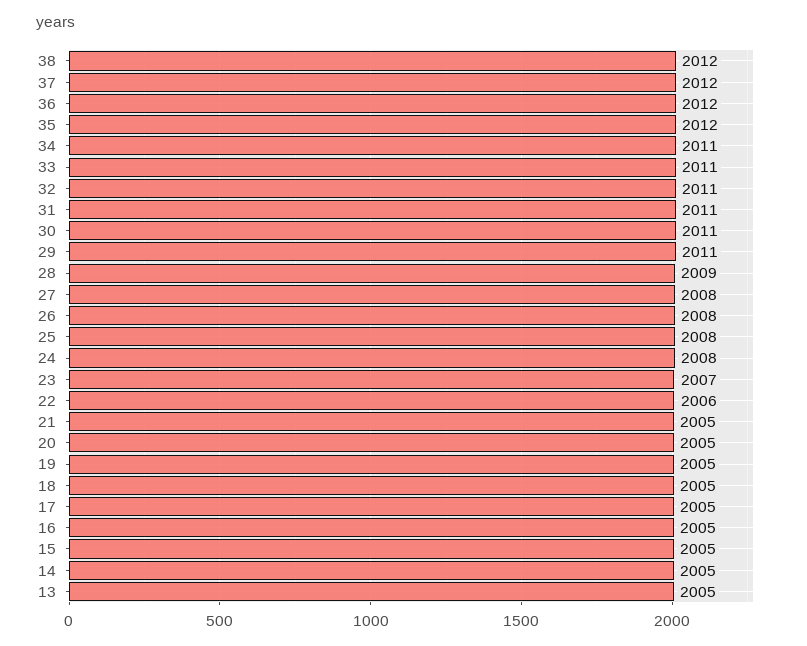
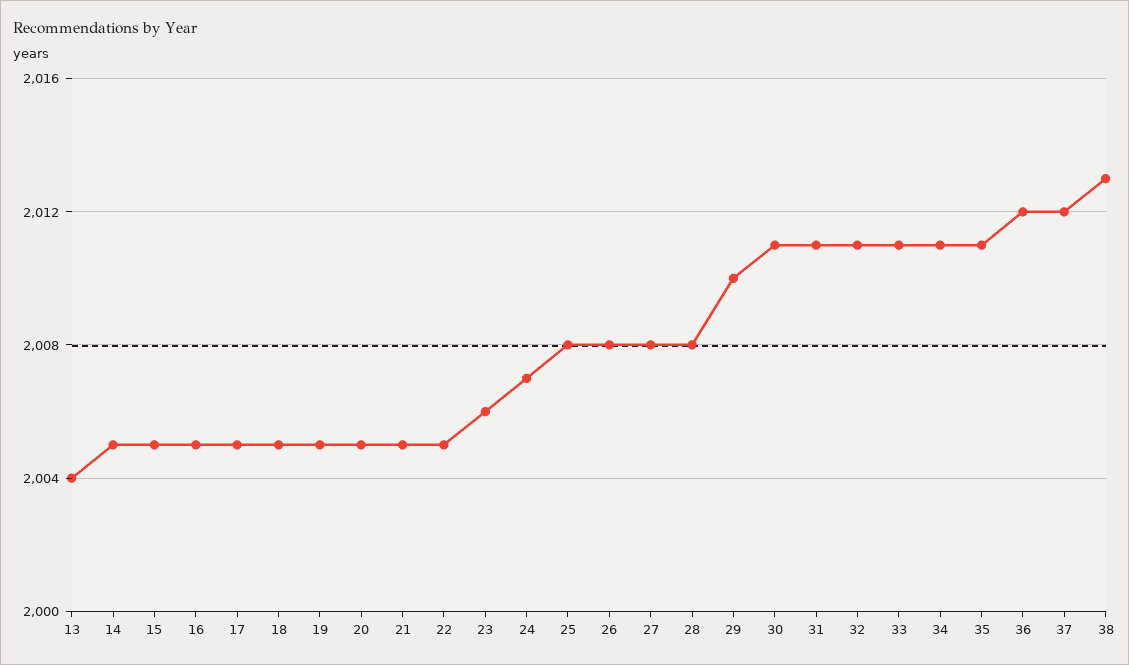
38: 2012 -> 2013
35: 2012 -> 2011
29: 2011 -> 2010
28: 2009 -> 2008
24: 2008 -> 2007
23: 2007 -> 2006
22: 2006 -> 2005
13: 2005 -> 2004

